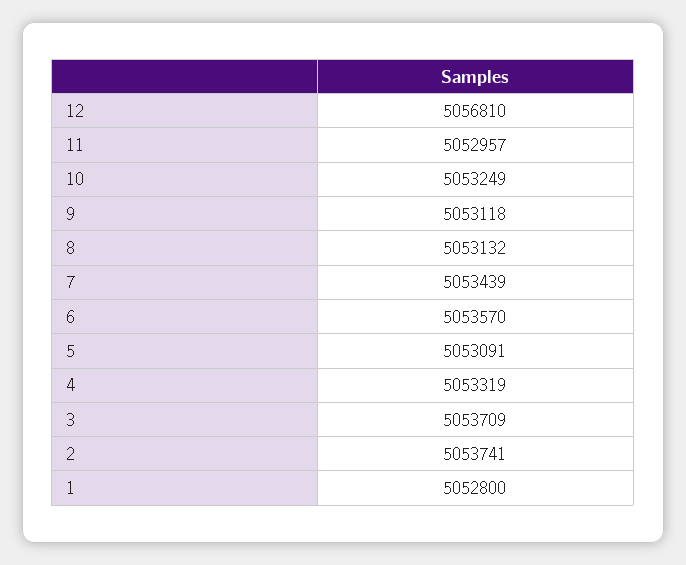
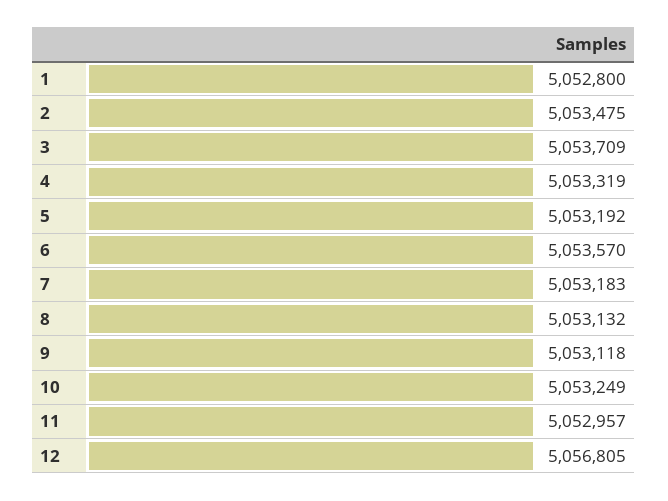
12: 5056810 -> 5056805
7: 5053439 -> 5053183
5: 5053091 -> 5053192
2: 5053741 -> 5053475

